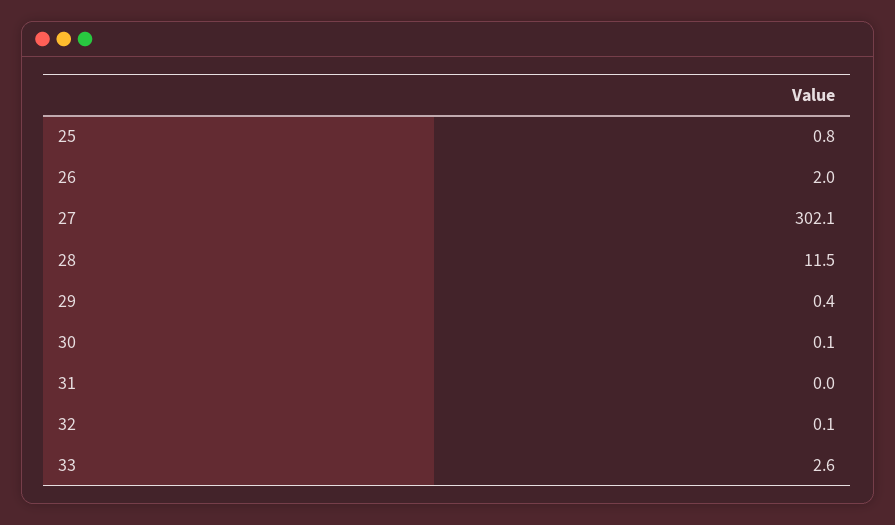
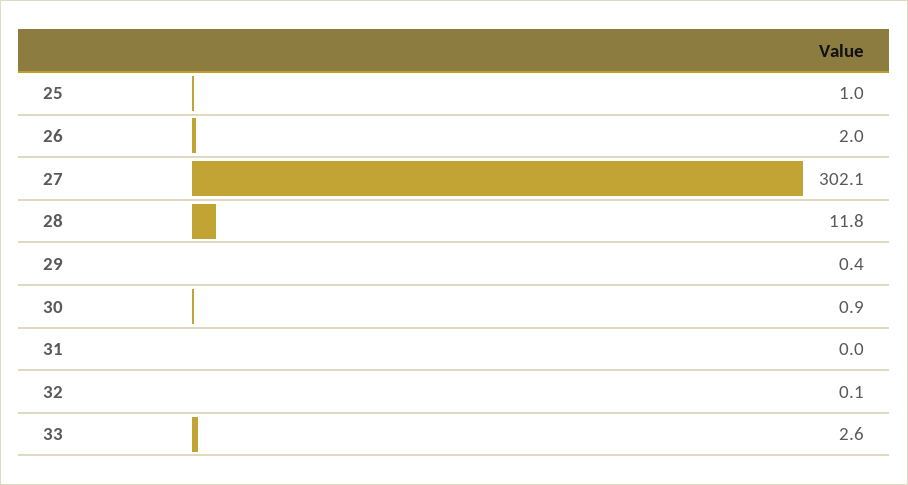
25: 0.8 -> 1
28: 11.5 -> 11.8
30: 0.1 -> 0.9

